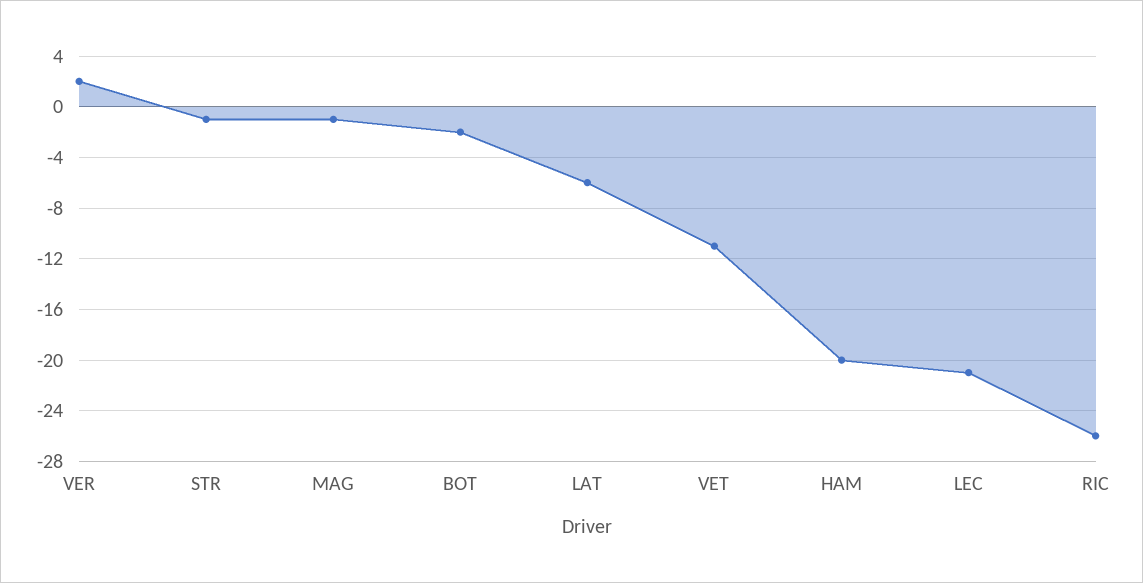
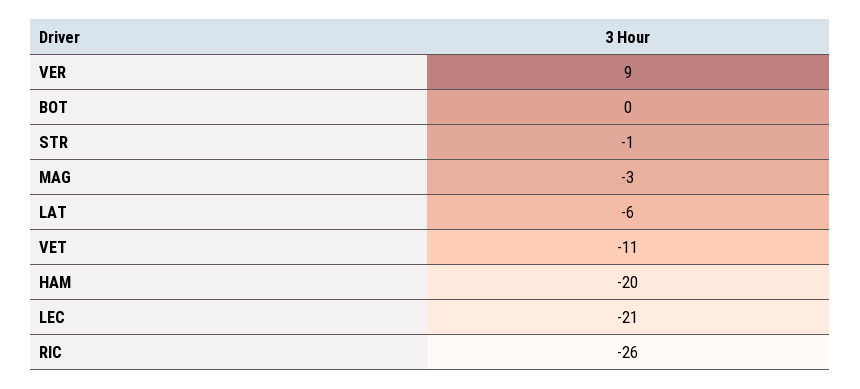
VER: 2 -> 9
MAG: -1 -> -3
BOT: -2 -> 0

